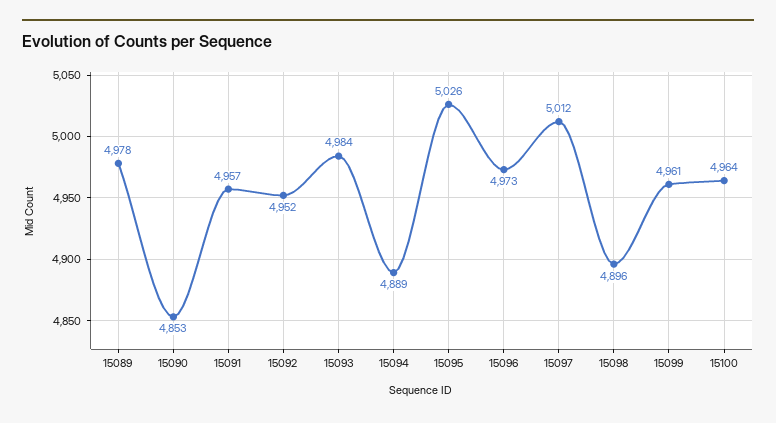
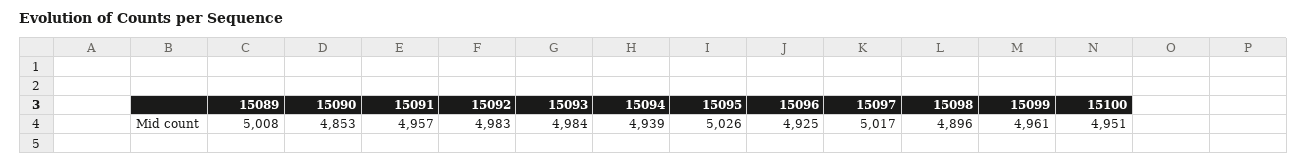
15089: 4978 -> 5008
15092: 4952 -> 4983
15094: 4889 -> 4939
15096: 4973 -> 4925
15097: 5012 -> 5017
15100: 4964 -> 4951

